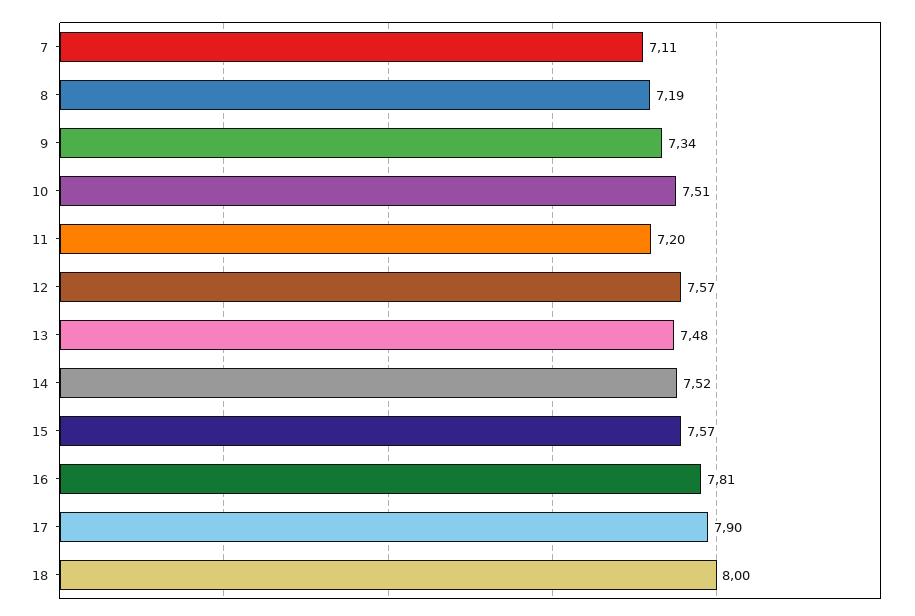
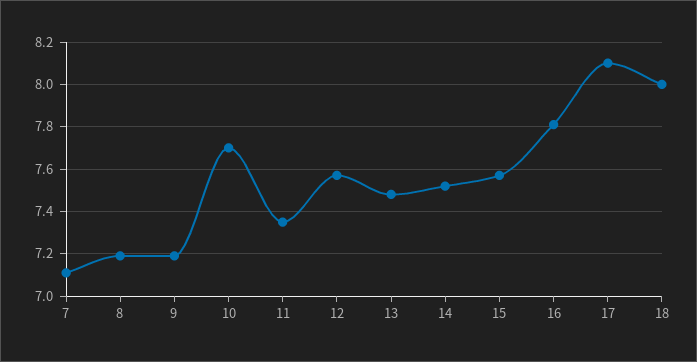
9: 7.34 -> 7.2
10: 7.51 -> 7.7
11: 7.2 -> 7.35
17: 7.9 -> 8.1

